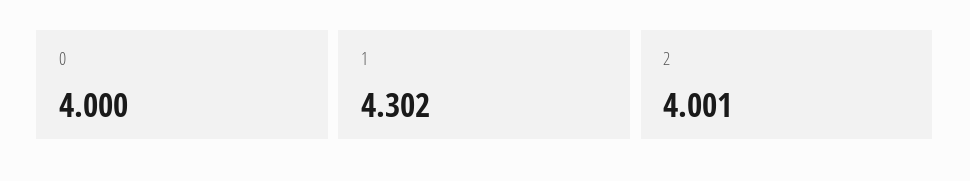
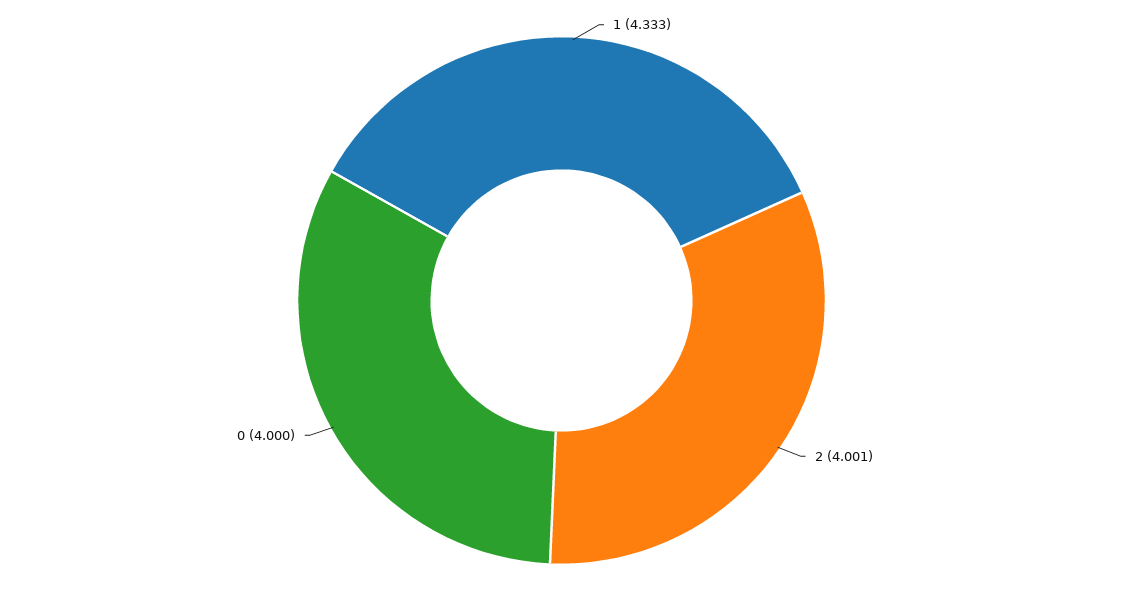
1: 4.302 -> 4.333

